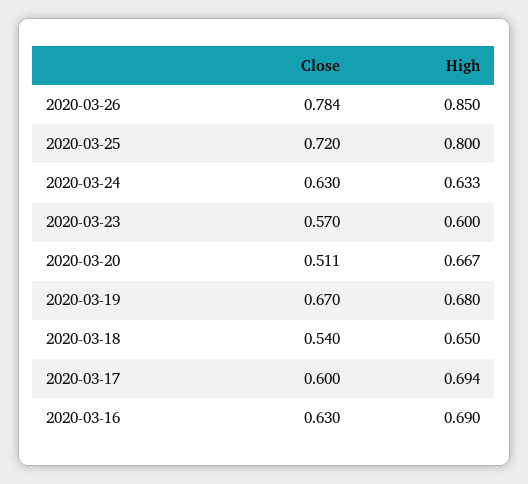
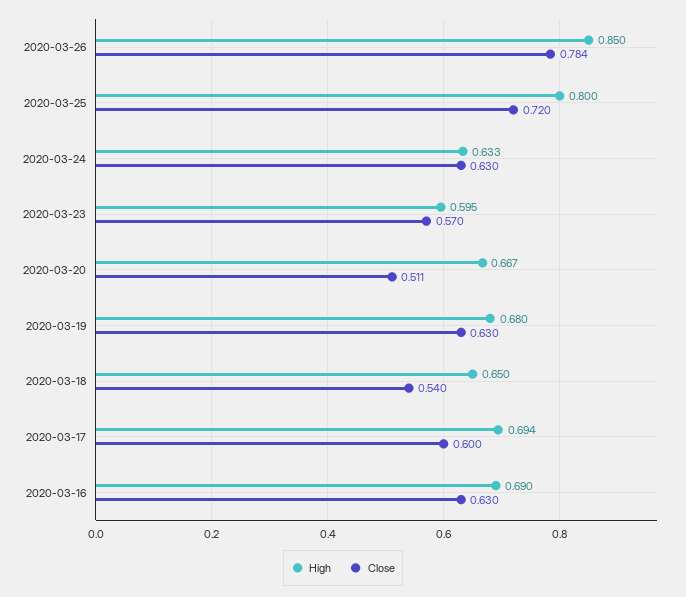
High, 2020-03-23: 0.6 -> 0.595
Close, 2020-03-19: 0.67 -> 0.63

